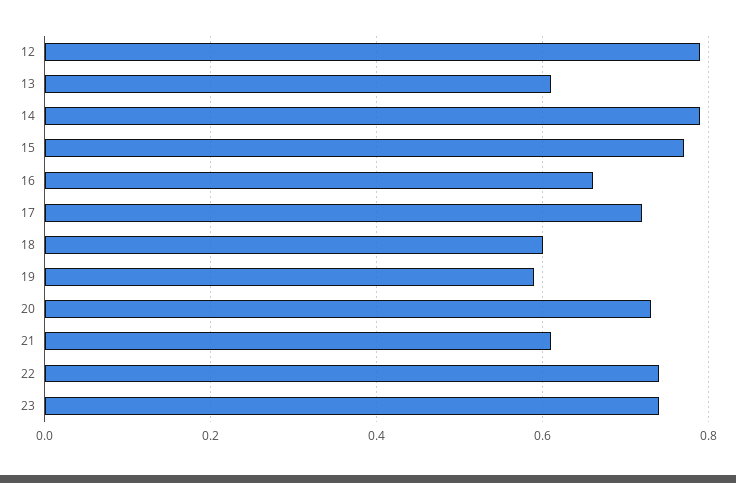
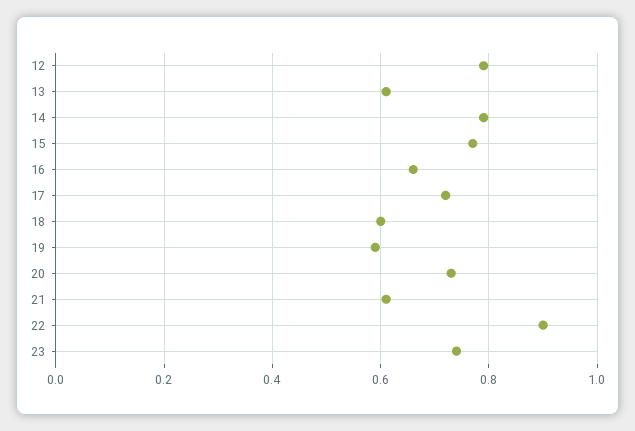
22: 0.75 -> 0.9

